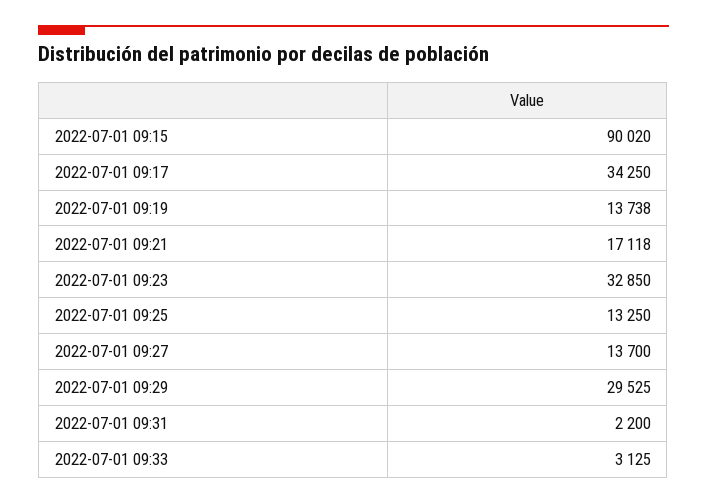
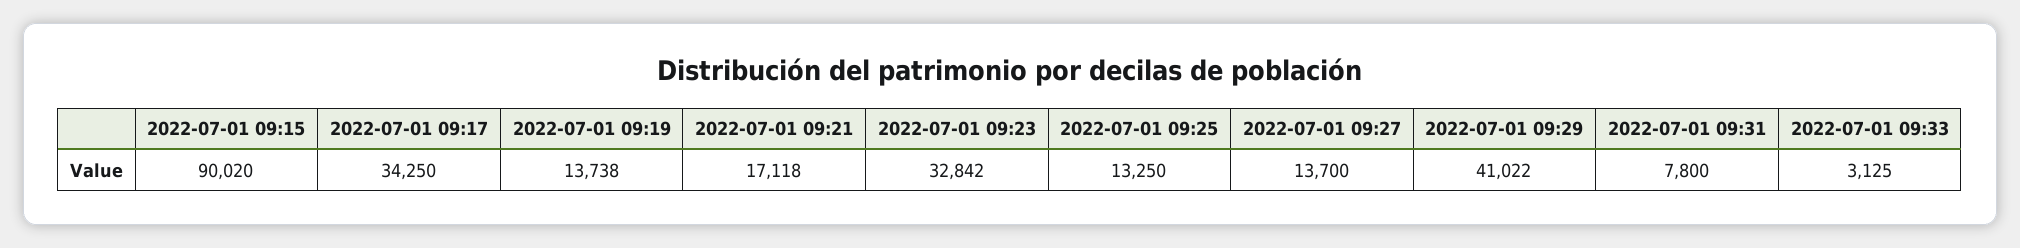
2022-07-01 09:23: 32850 -> 32842
2022-07-01 09:29: 29525 -> 41022
2022-07-01 09:31: 2200 -> 7800

